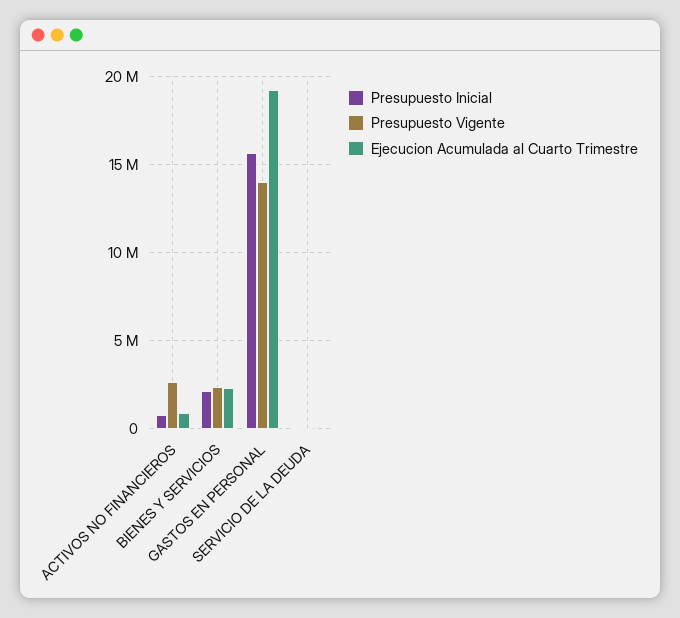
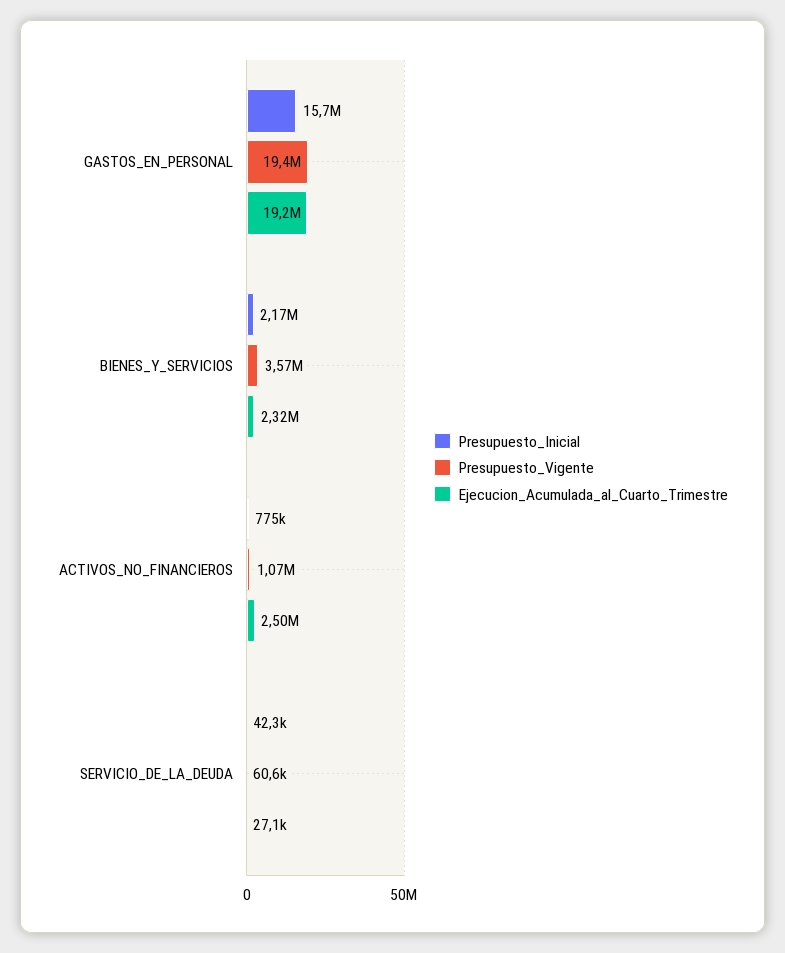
Presupuesto Vigente, ACTIVOS NO FINANCIEROS: 2500000 -> 1070000
Ejecucion Acumulada al Cuarto Trimestre, ACTIVOS NO FINANCIEROS: 1000000 -> 2500000
Presupuesto Vigente, BIENES Y SERVICIOS: 2500000 -> 3570000
Presupuesto Vigente, GASTOS EN PERSONAL: 14000000 -> 19400000

